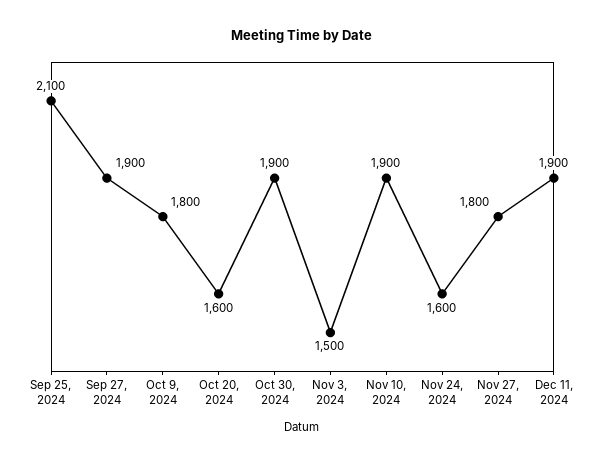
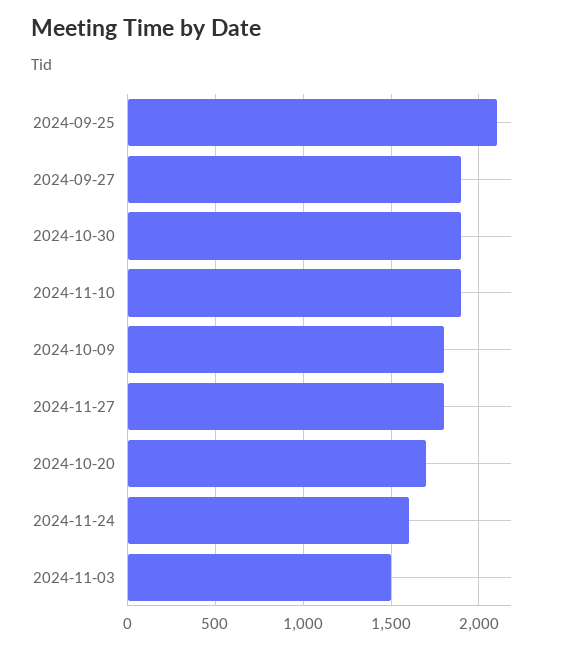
Oct 20, 2024: 1600 -> 1700
Dec 11, 2024: 1900 -> none

